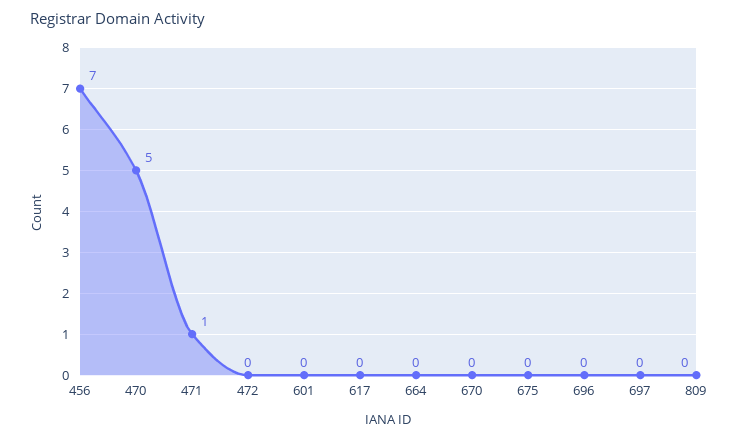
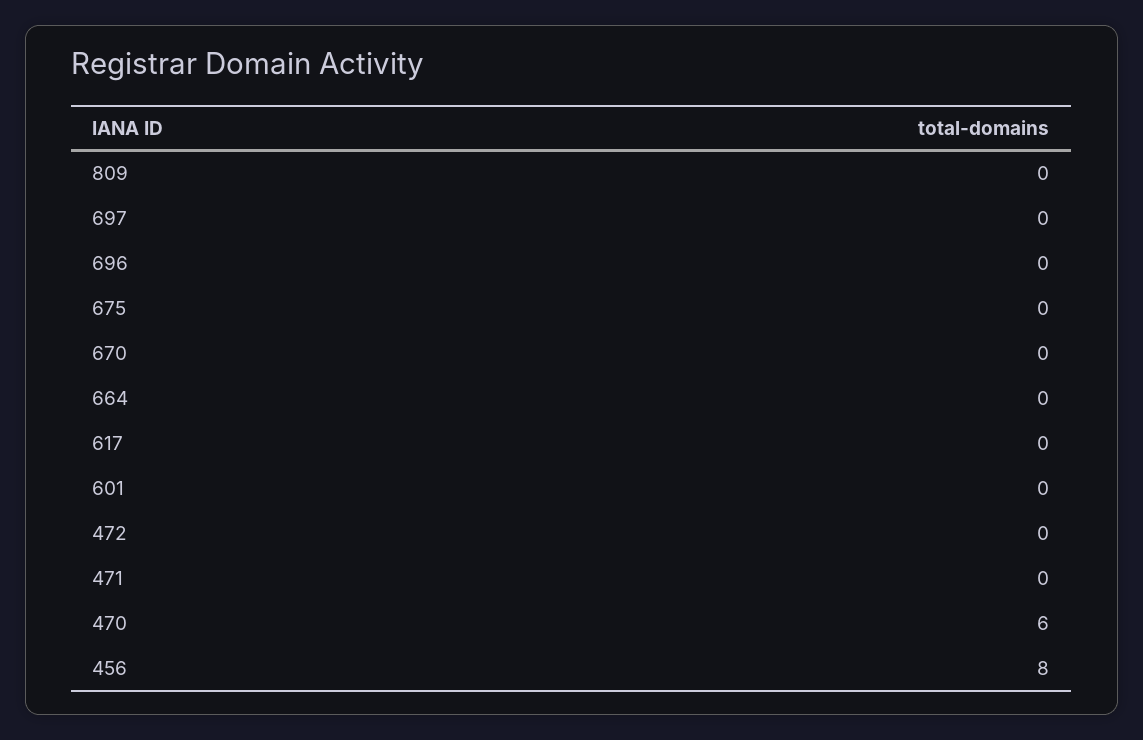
456: 7 -> 8
470: 5 -> 6
471: 1 -> 0

